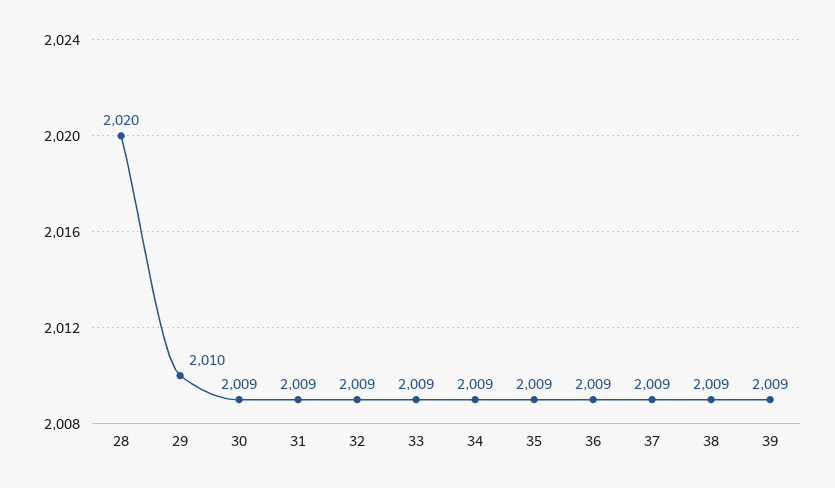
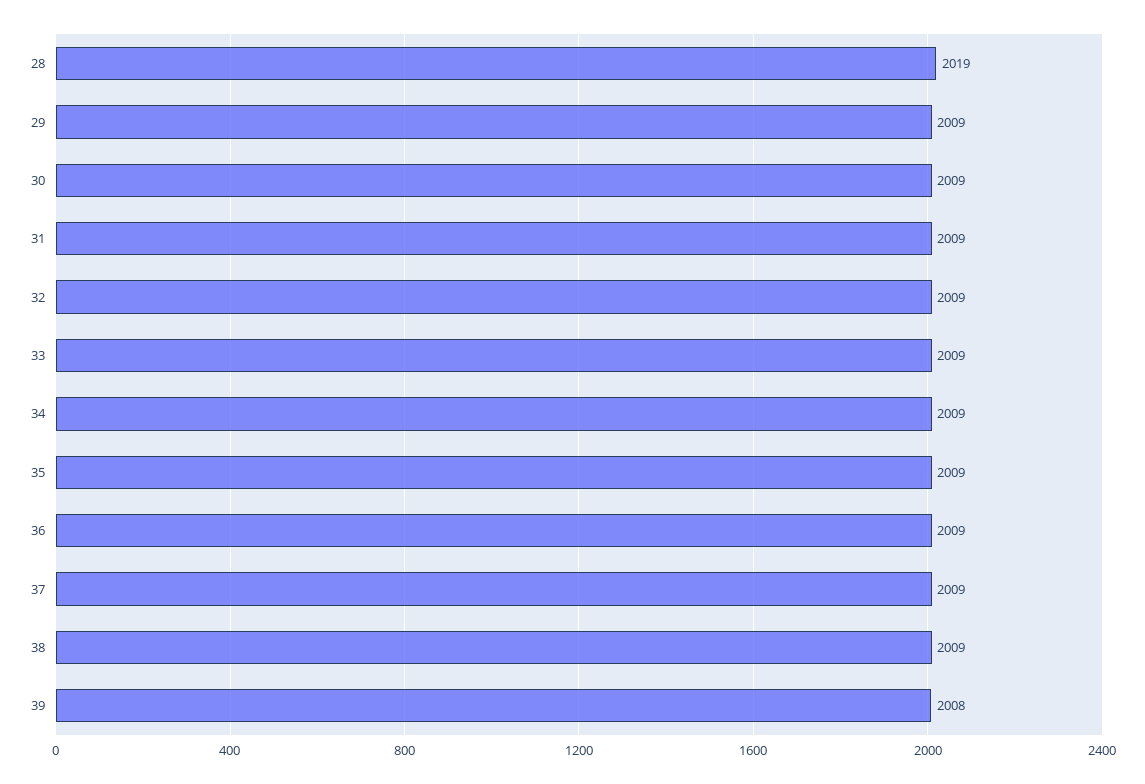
28: 2020 -> 2019
29: 2010 -> 2009
39: 2009 -> 2008

